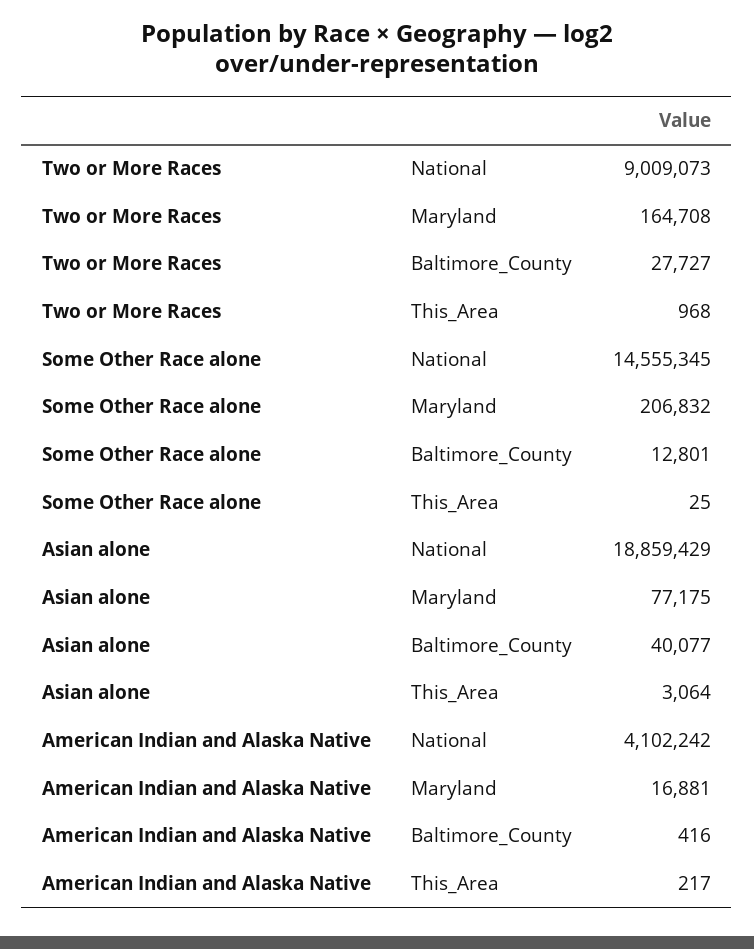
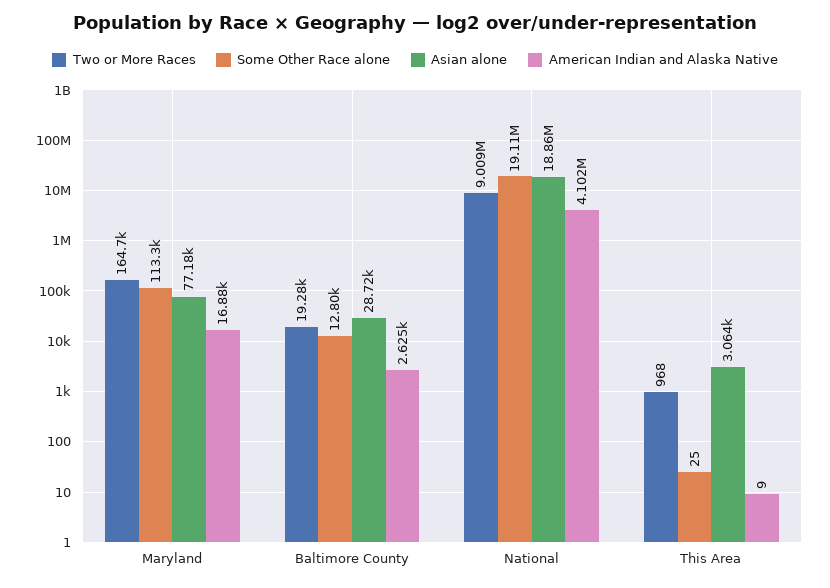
Two or More Races, Baltimore_County: 27727 -> 19280
Some Other Race alone, National: 14555345 -> 19110000
Some Other Race alone, Maryland: 206832 -> 113300
Asian alone, Baltimore_County: 40077 -> 28720
American Indian and Alaska Native, Baltimore_County: 416 -> 2625
American Indian and Alaska Native, This_Area: 217 -> 9

